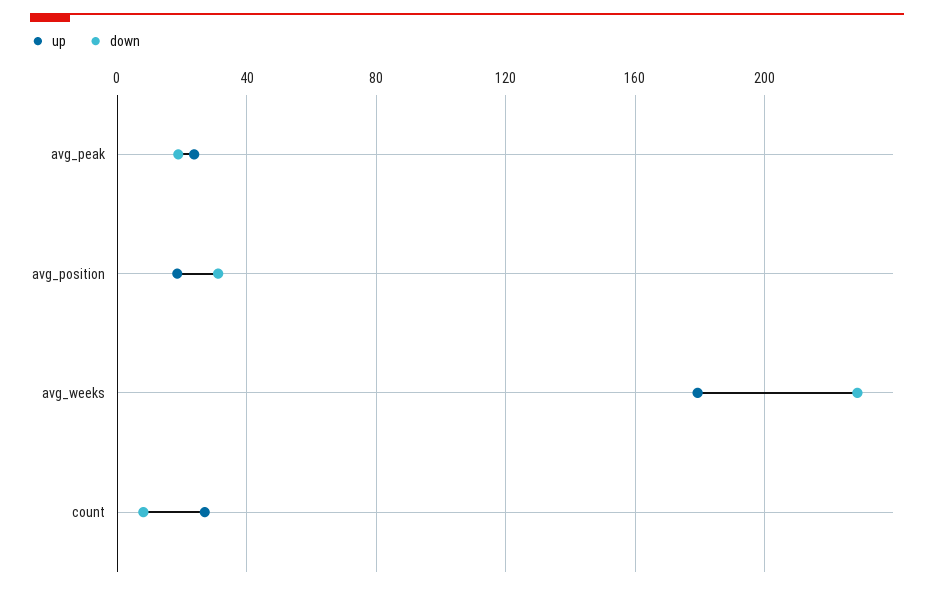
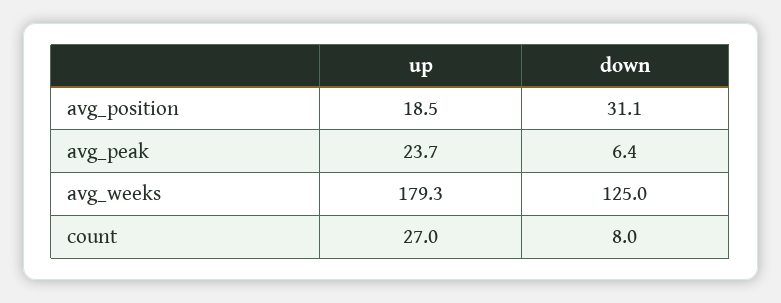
down, avg_peak: 20 -> 6.4
down, avg_weeks: 230 -> 125

